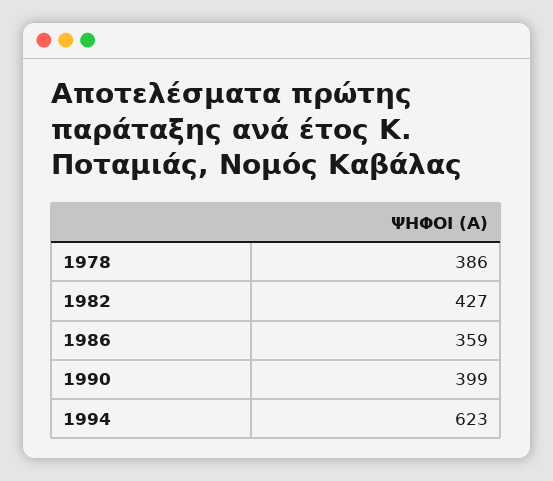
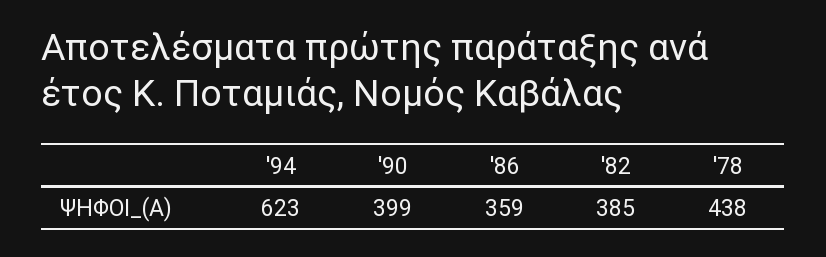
1978: 386 -> 438
1982: 427 -> 385

